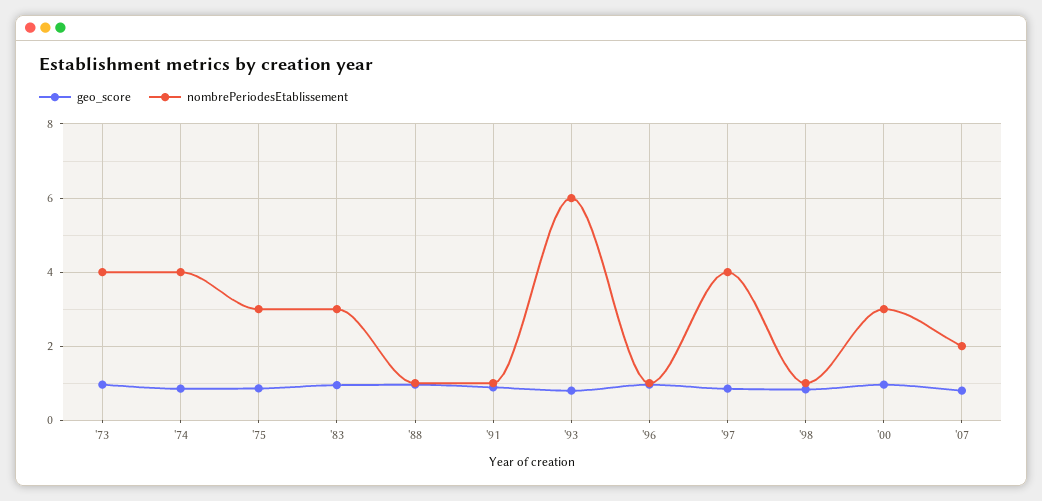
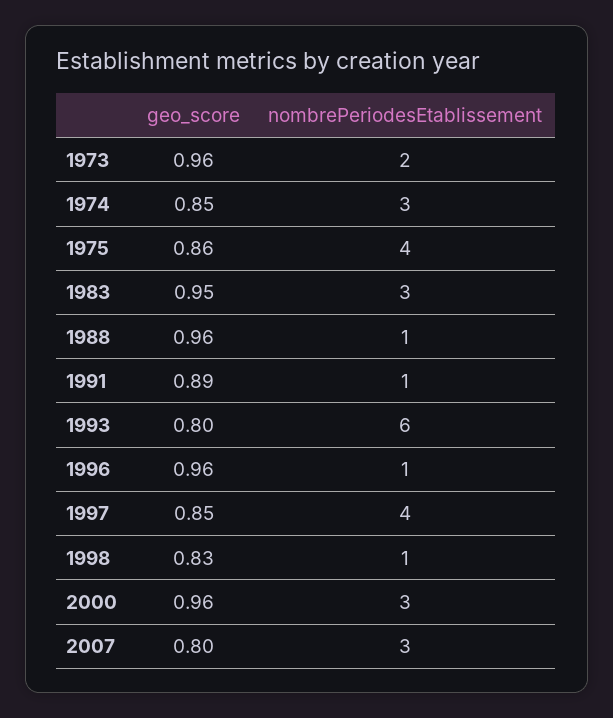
nombrePeriodesEtablissement, '73: 4 -> 2
nombrePeriodesEtablissement, '74: 4 -> 3
nombrePeriodesEtablissement, '75: 3 -> 4
nombrePeriodesEtablissement, '07: 2 -> 3

